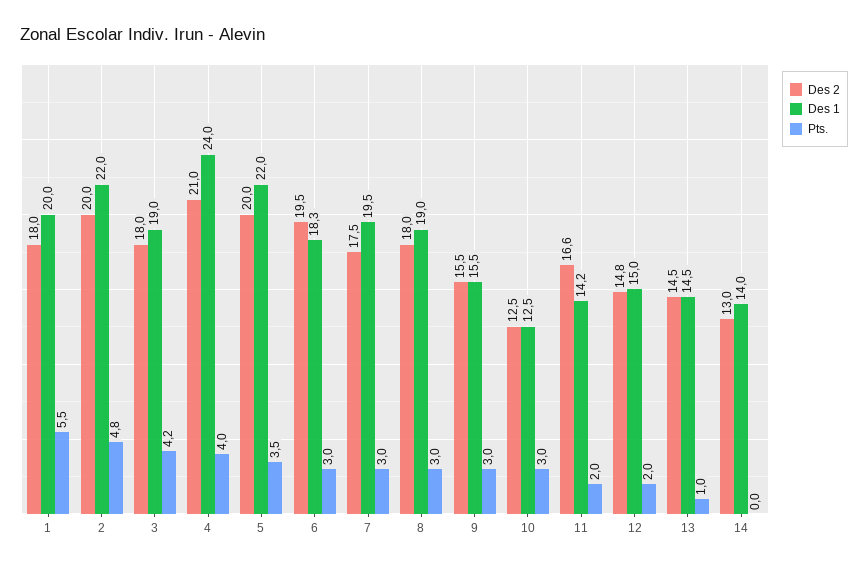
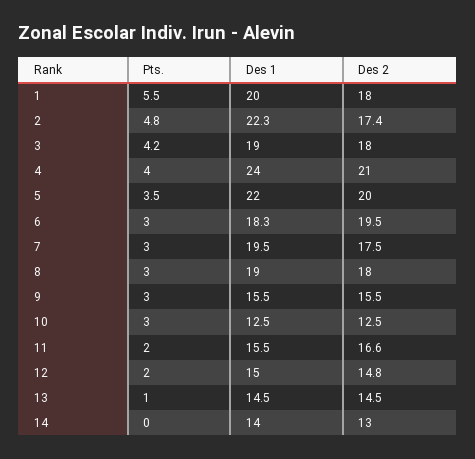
Des 2, 2: 20 -> 17.4
Des 1, 2: 22 -> 22.3
Des 1, 11: 14.2 -> 15.5

